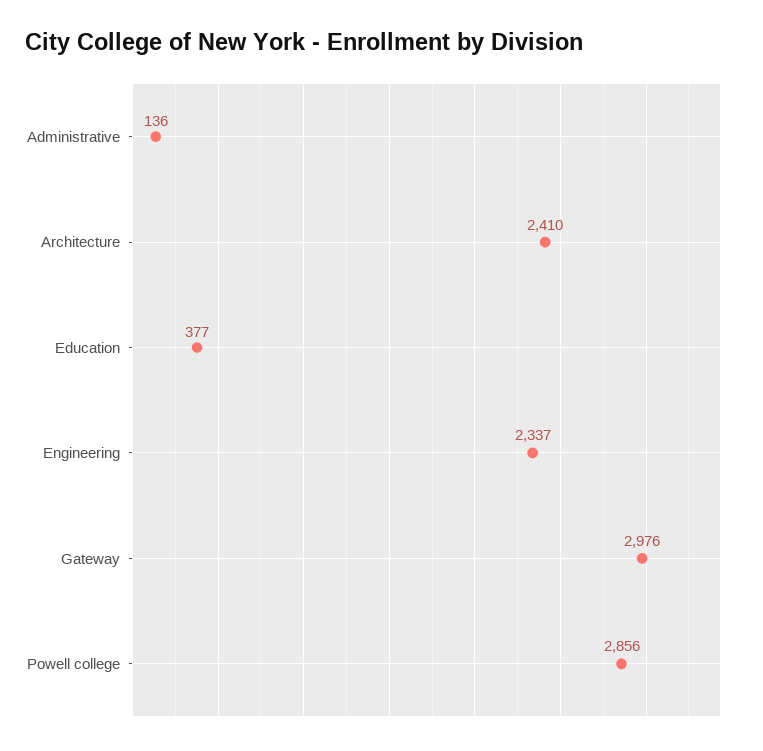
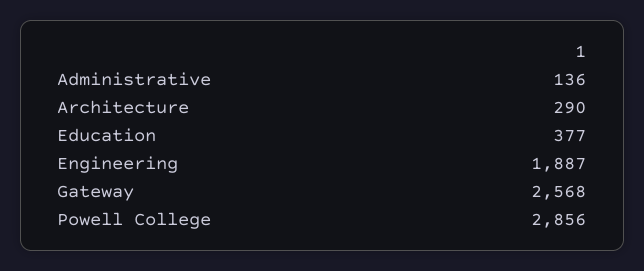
Architecture: 2410 -> 290
Engineering: 2337 -> 1887
Gateway: 2976 -> 2568

